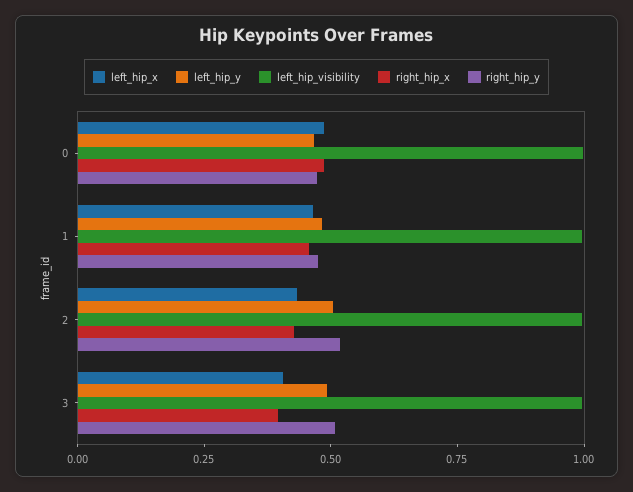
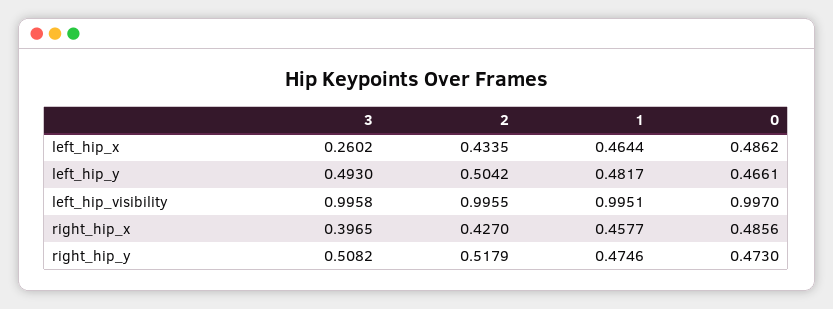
left_hip_x, 3: 0.4 -> 0.2602

